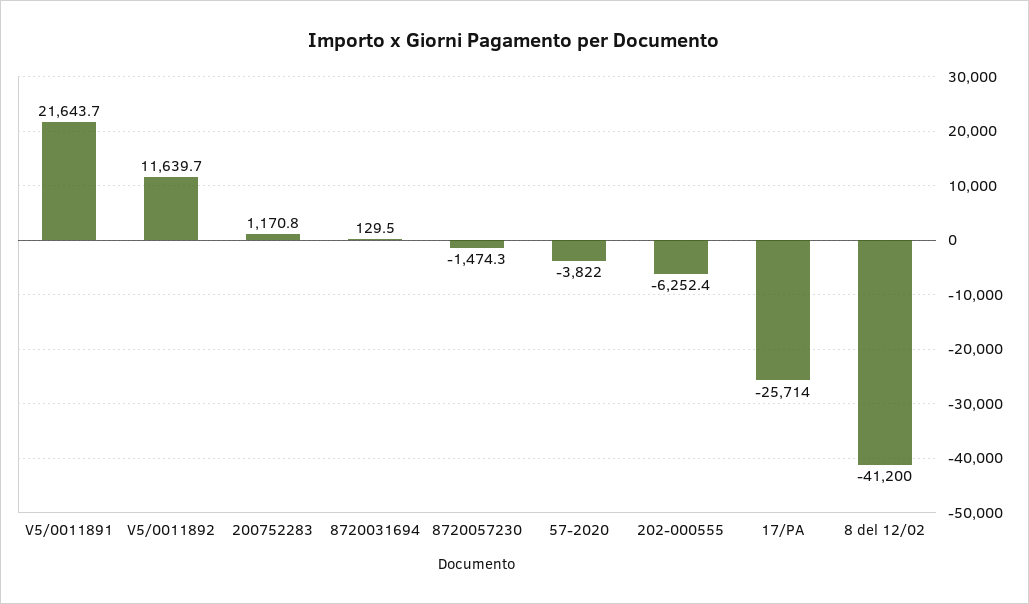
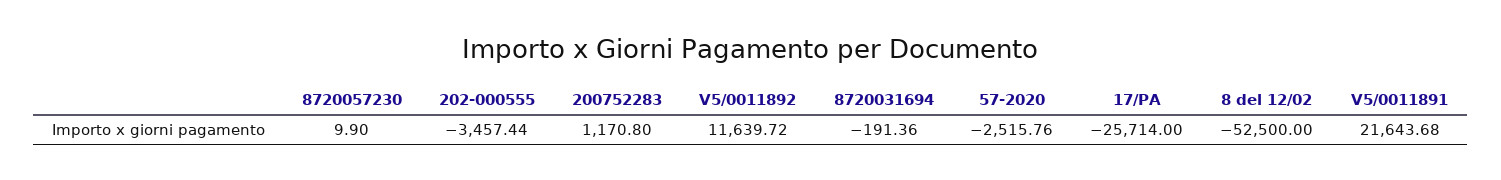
8720031694: 129.5 -> -191.36
8720057230: -1474.3 -> 9.9
57-2020: -3822 -> -2515.76
202-000555: -6252.4 -> -3457.44
8 del 12/02: -41200 -> -52500

